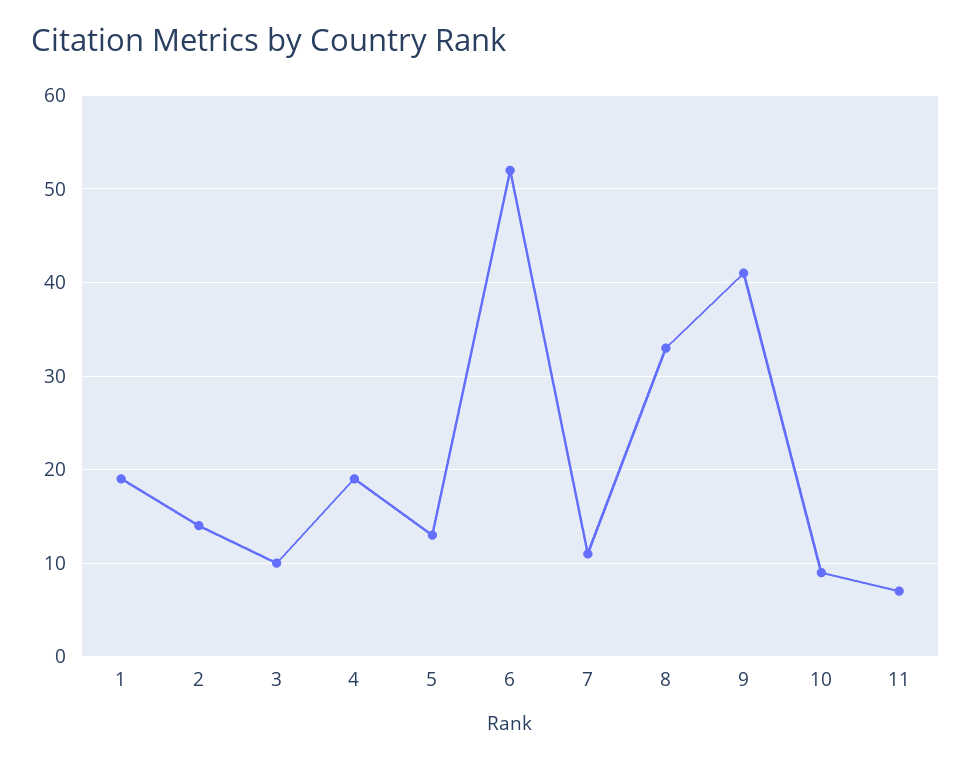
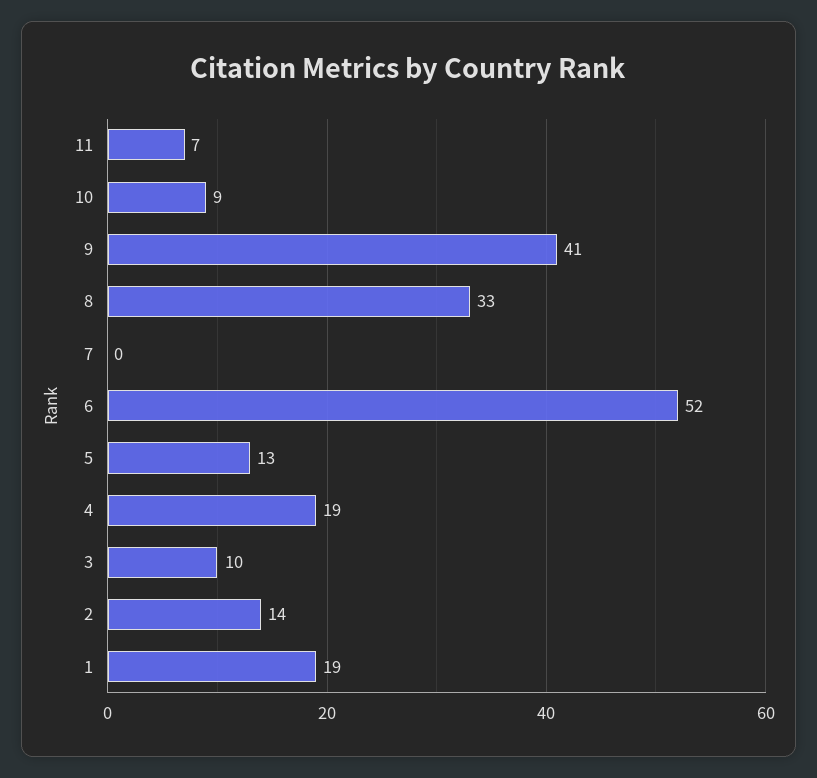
7: 11 -> 0

